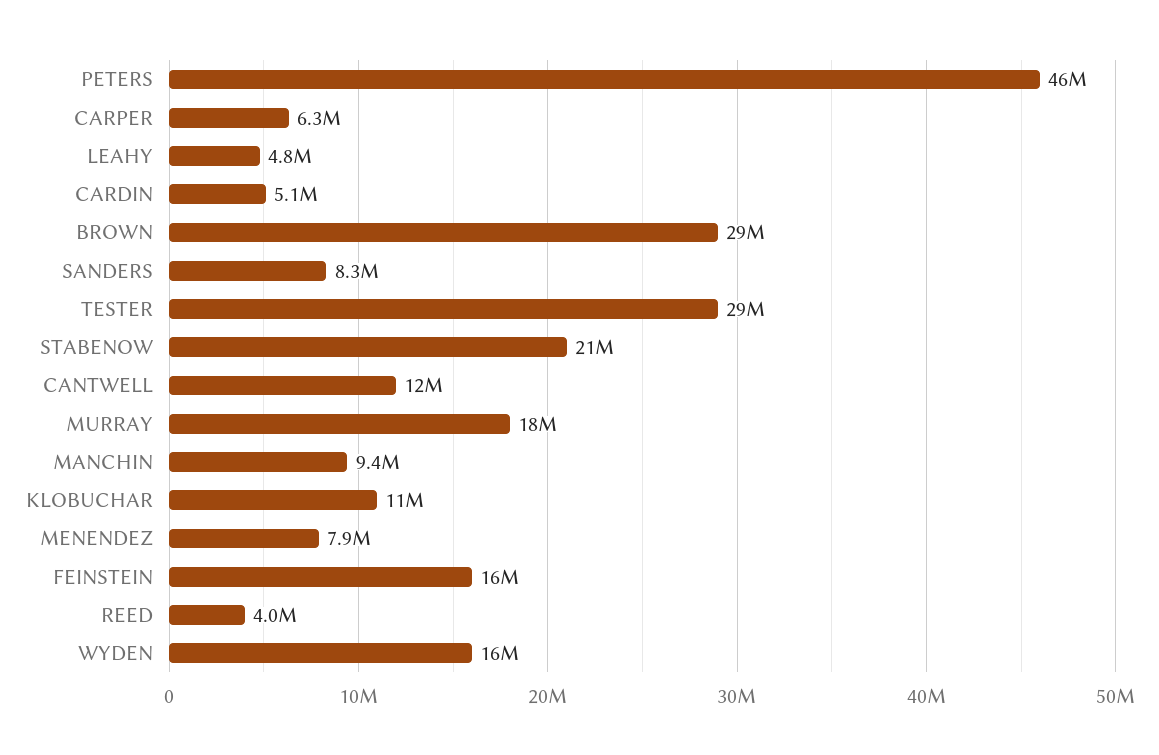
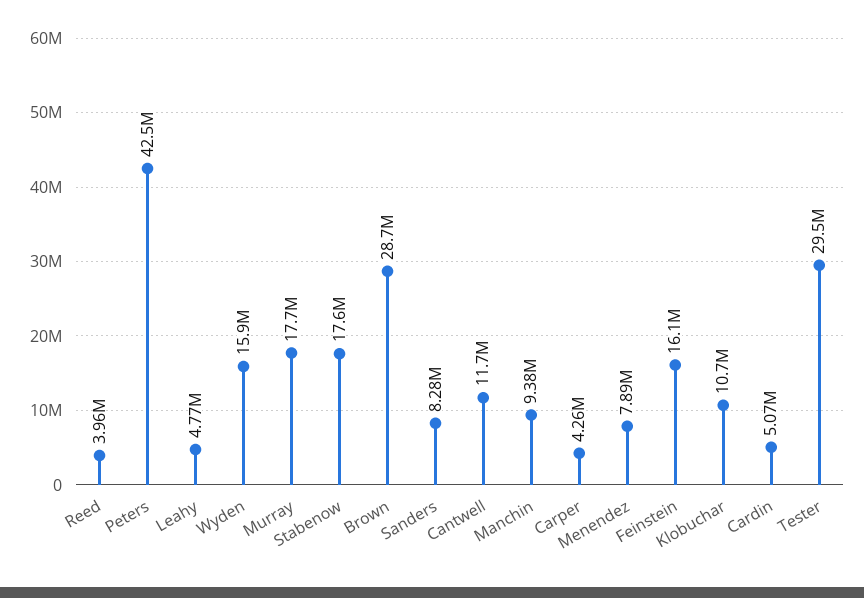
PETERS: 46000000 -> 42500000
CARPER: 6300000 -> 4260000
STABENOW: 21000000 -> 17600000

